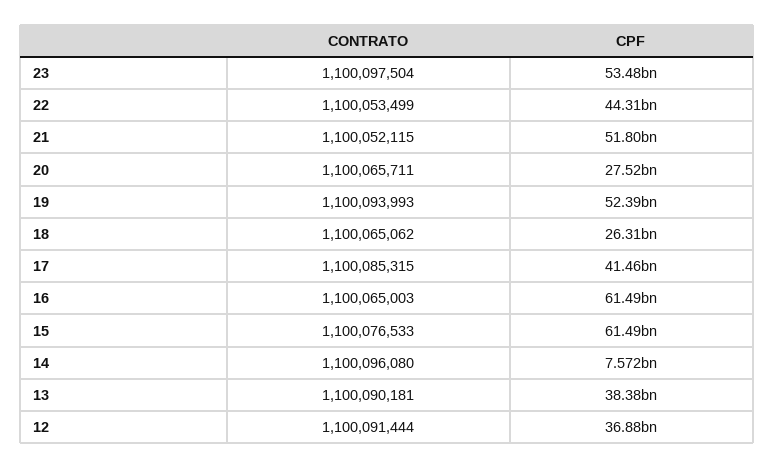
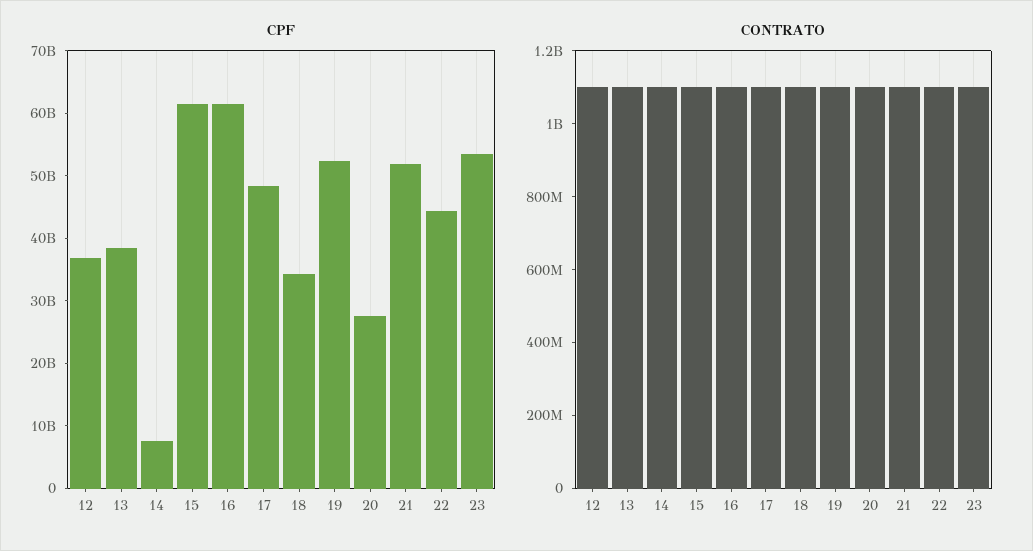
CPF, 18: 26310000000 -> 34000000000
CPF, 17: 41460000000 -> 48000000000

